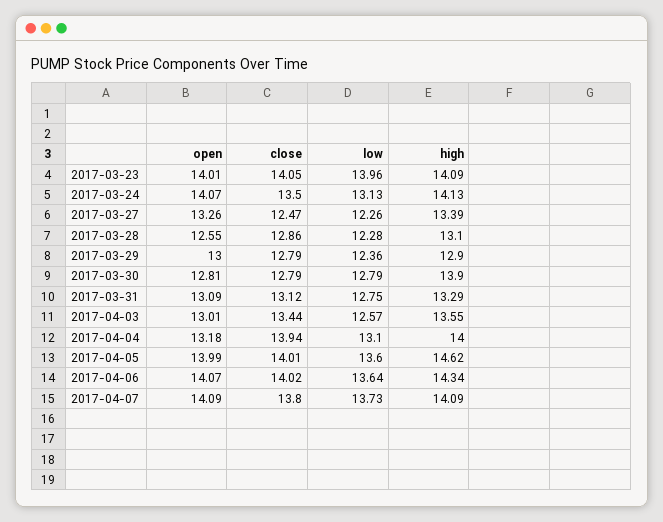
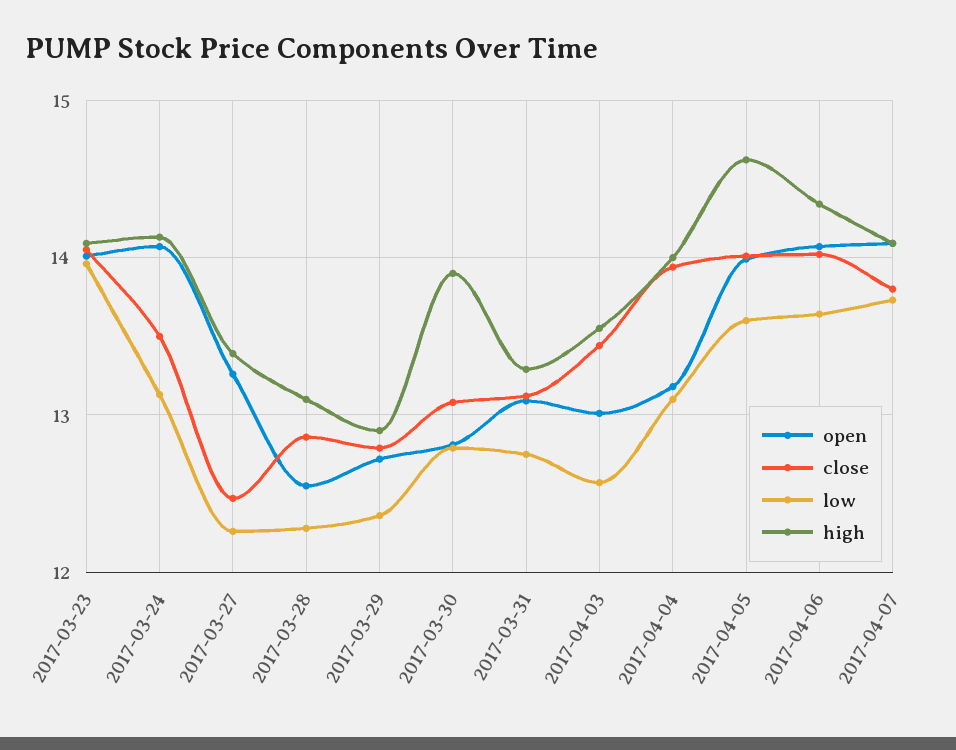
open, 2017-03-29: 13 -> 12.7
close, 2017-03-30: 12.79 -> 13.1

